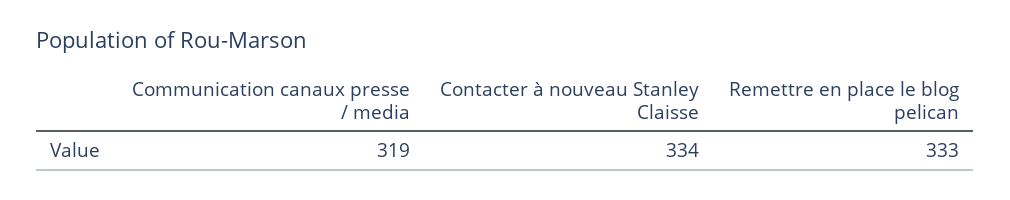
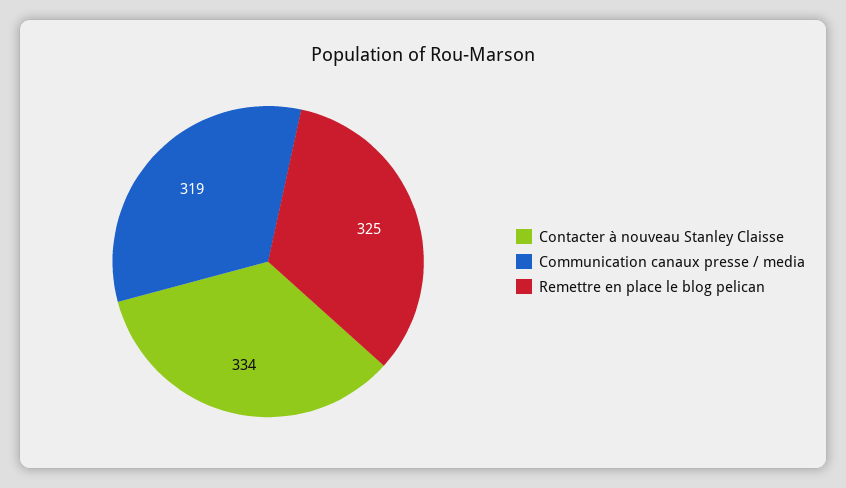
Remettre en place le blog pelican: 333 -> 325

